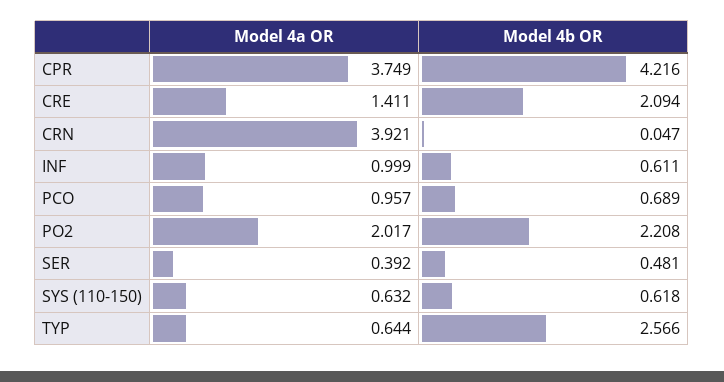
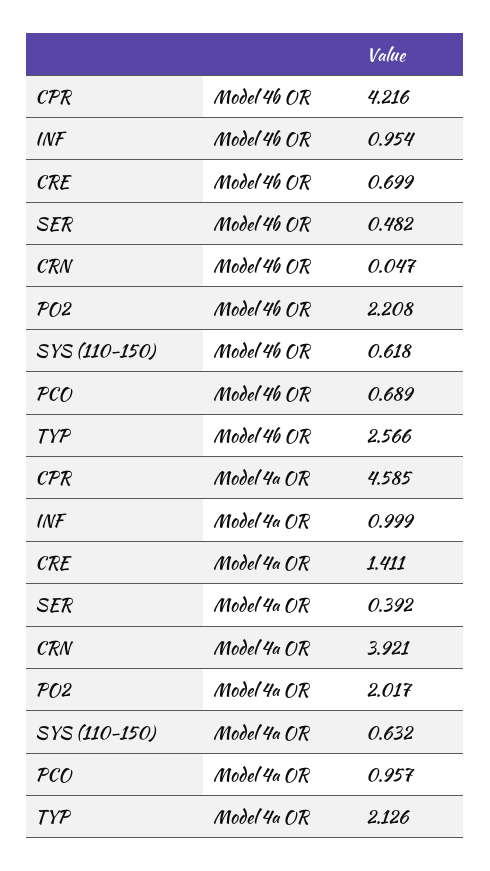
Model 4a OR, CPR: 3.749 -> 4.585
Model 4b OR, CRE: 2.094 -> 0.699
Model 4b OR, INF: 0.611 -> 0.954
Model 4b OR, SER: 0.481 -> 0.482
Model 4a OR, TYP: 0.644 -> 2.126

